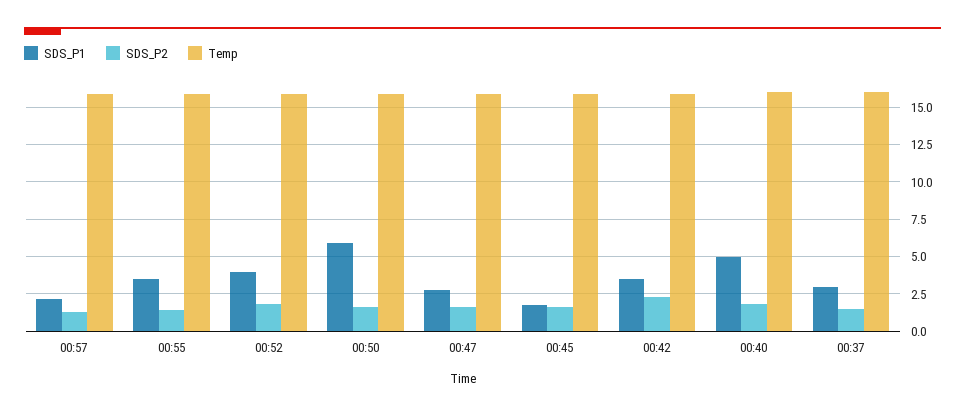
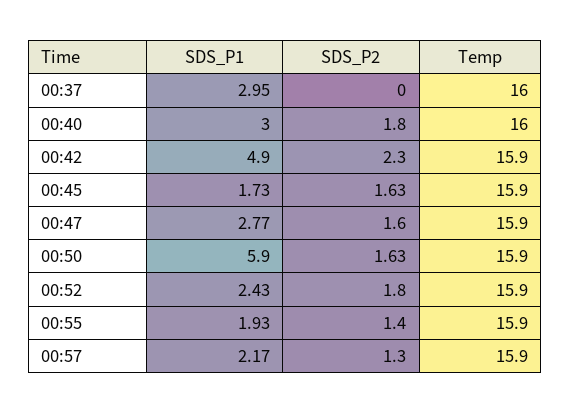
SDS_P1, 00:55: 3.5 -> 1.93
SDS_P1, 00:52: 4 -> 2.43
SDS_P1, 00:42: 3.5 -> 4.9
SDS_P1, 00:40: 5 -> 3
SDS_P2, 00:37: 1.5 -> 0

